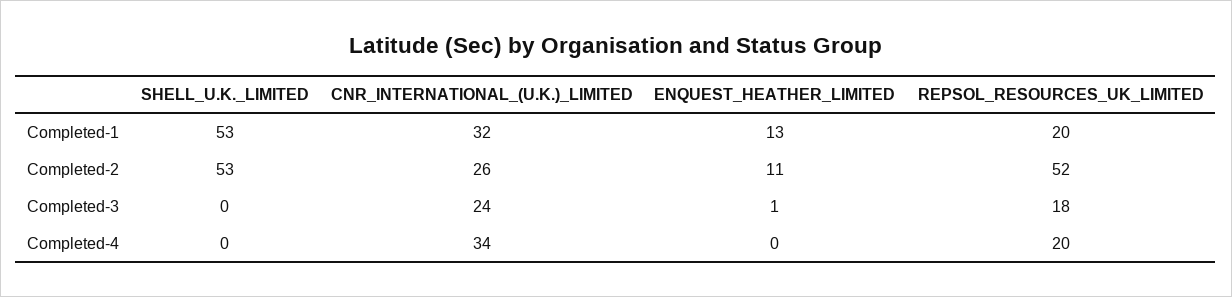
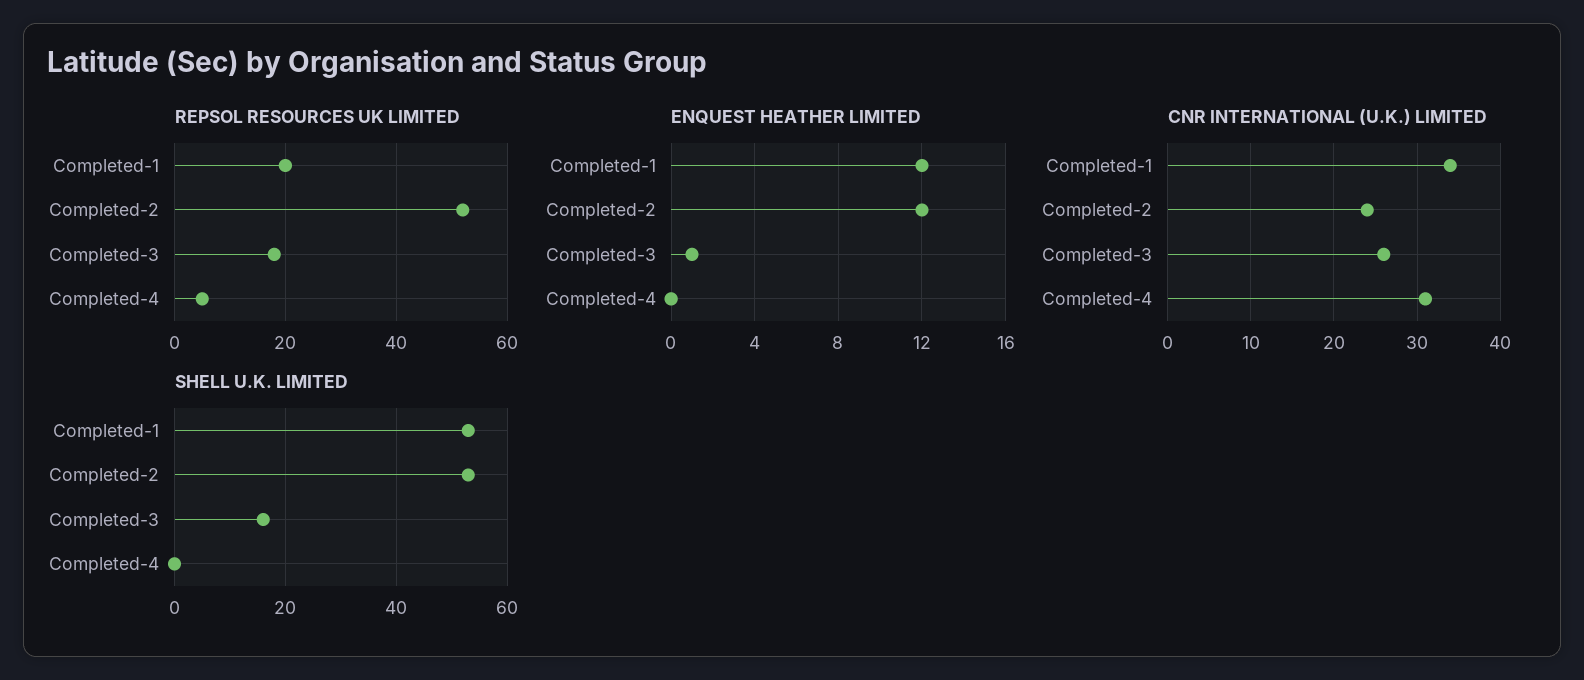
CNR_INTERNATIONAL_(U.K.)_LIMITED, Completed-1: 32 -> 34
ENQUEST_HEATHER_LIMITED, Completed-1: 13 -> 12
CNR_INTERNATIONAL_(U.K.)_LIMITED, Completed-2: 26 -> 24
ENQUEST_HEATHER_LIMITED, Completed-2: 11 -> 12
SHELL_U.K._LIMITED, Completed-3: 0 -> 15
CNR_INTERNATIONAL_(U.K.)_LIMITED, Completed-3: 24 -> 26
CNR_INTERNATIONAL_(U.K.)_LIMITED, Completed-4: 34 -> 31
REPSOL_RESOURCES_UK_LIMITED, Completed-4: 20 -> 5

